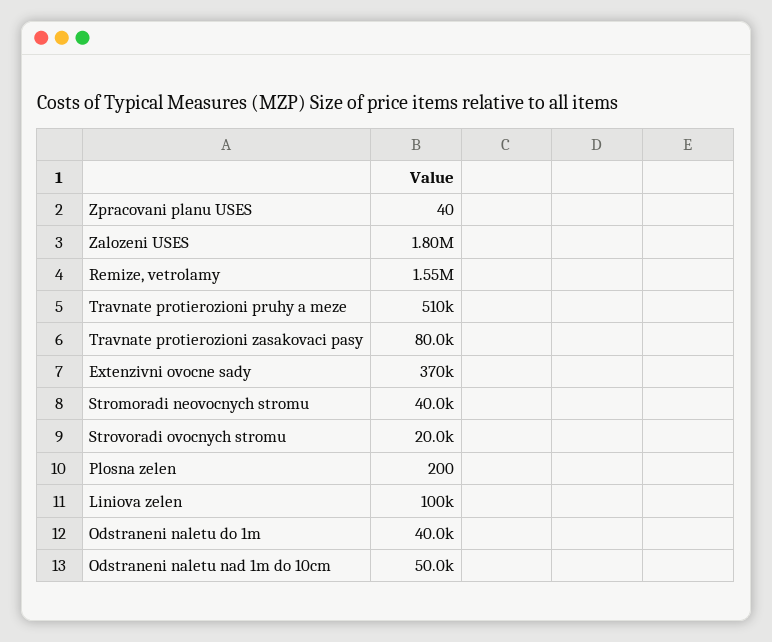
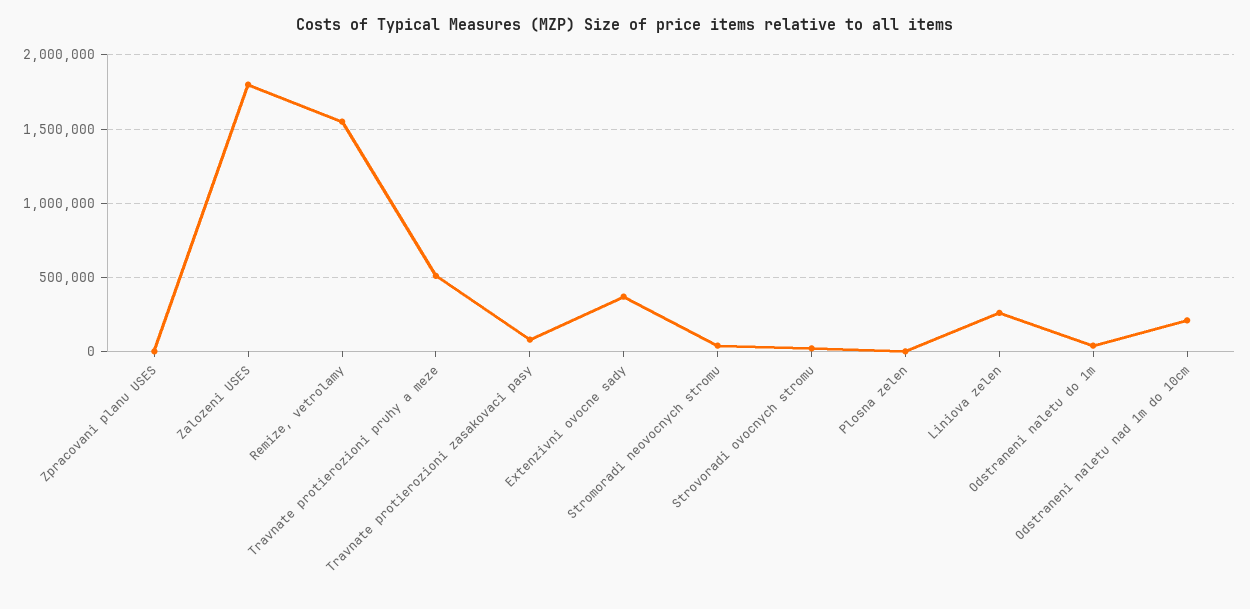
Liniova zelen: 100000 -> 250000
Odstraneni naletu nad 1m do 10cm: 50000 -> 200000

